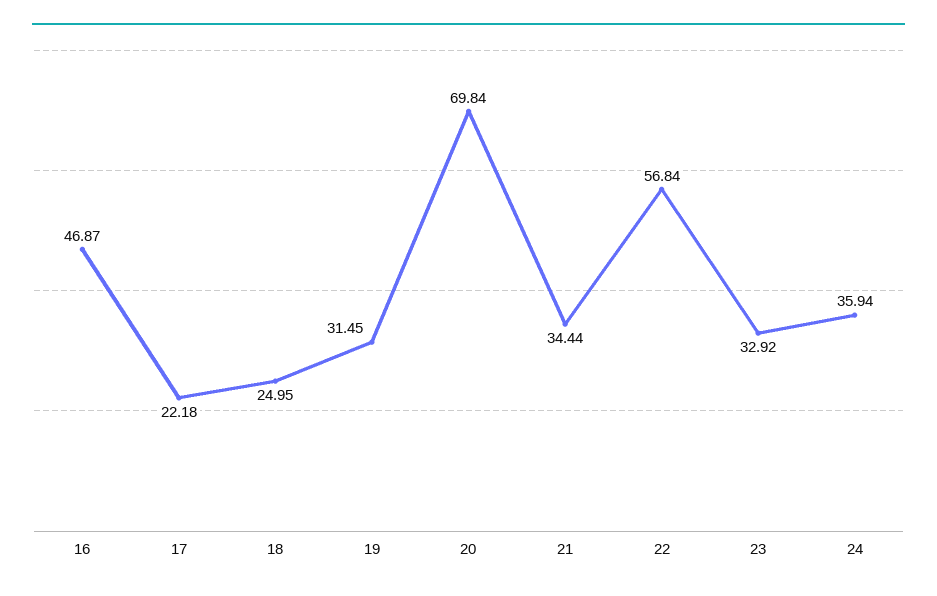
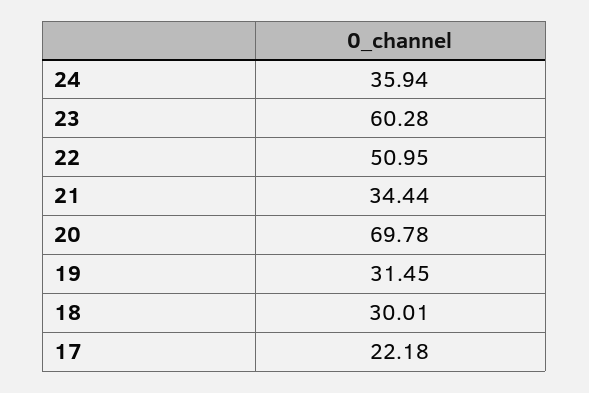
16: 46.87 -> none
18: 24.95 -> 30.01
20: 69.84 -> 69.78
22: 56.84 -> 50.95
23: 32.92 -> 60.28

